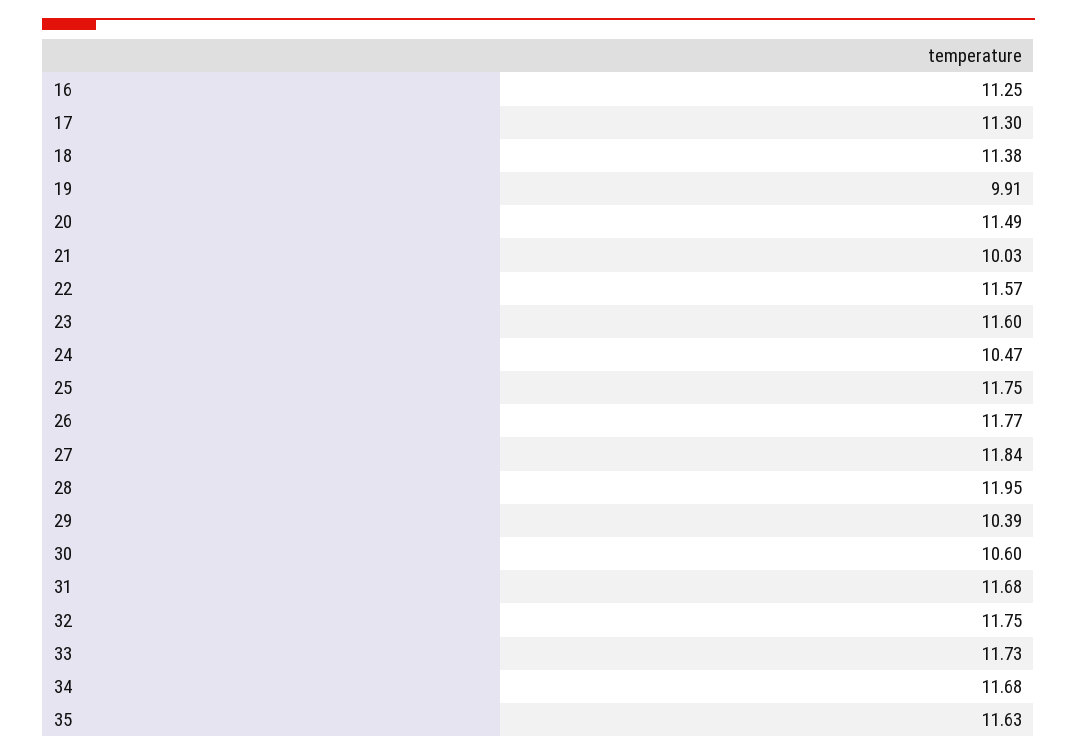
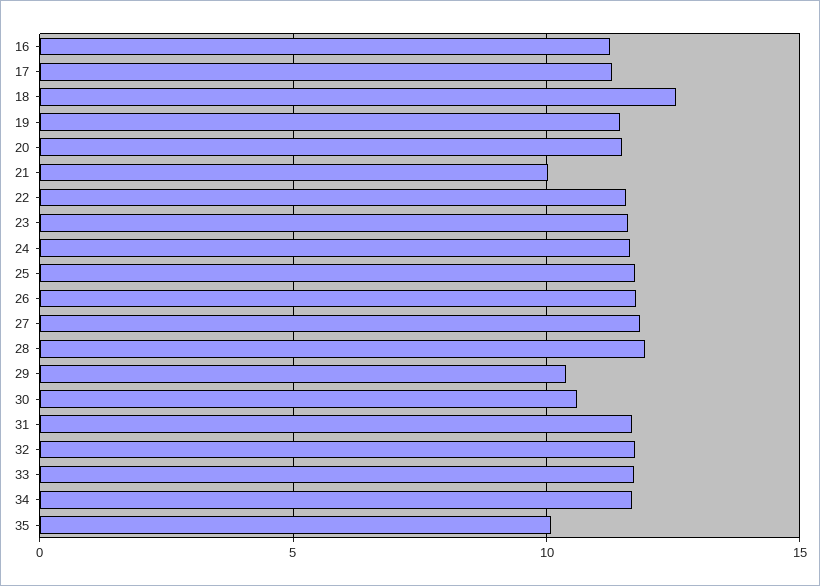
18: 11.38 -> 12.5
19: 9.91 -> 11.5
24: 10.47 -> 11.5
35: 11.63 -> 10

